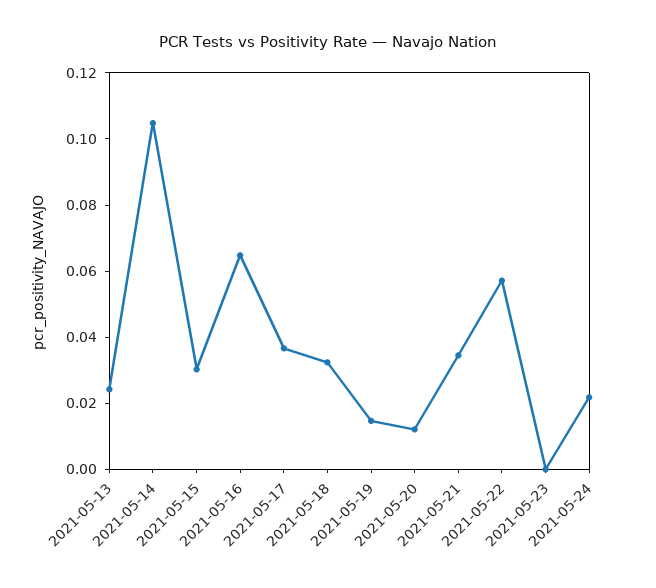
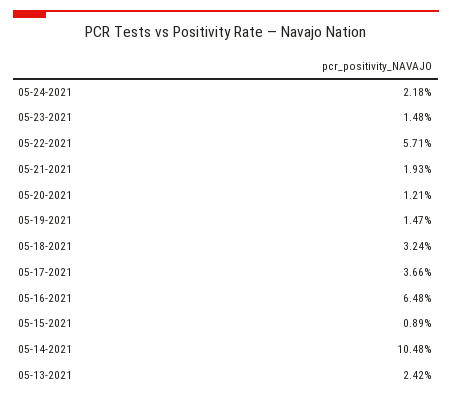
2021-05-15: 0.03 -> 0.0089
2021-05-21: 0.035 -> 0.0193
2021-05-23: 0 -> 0.0148

